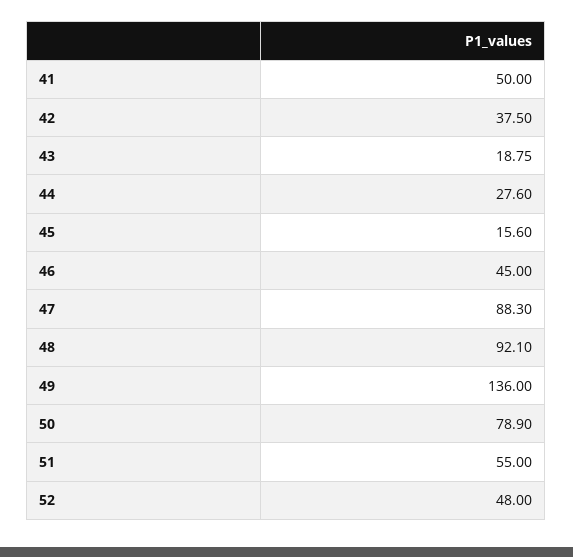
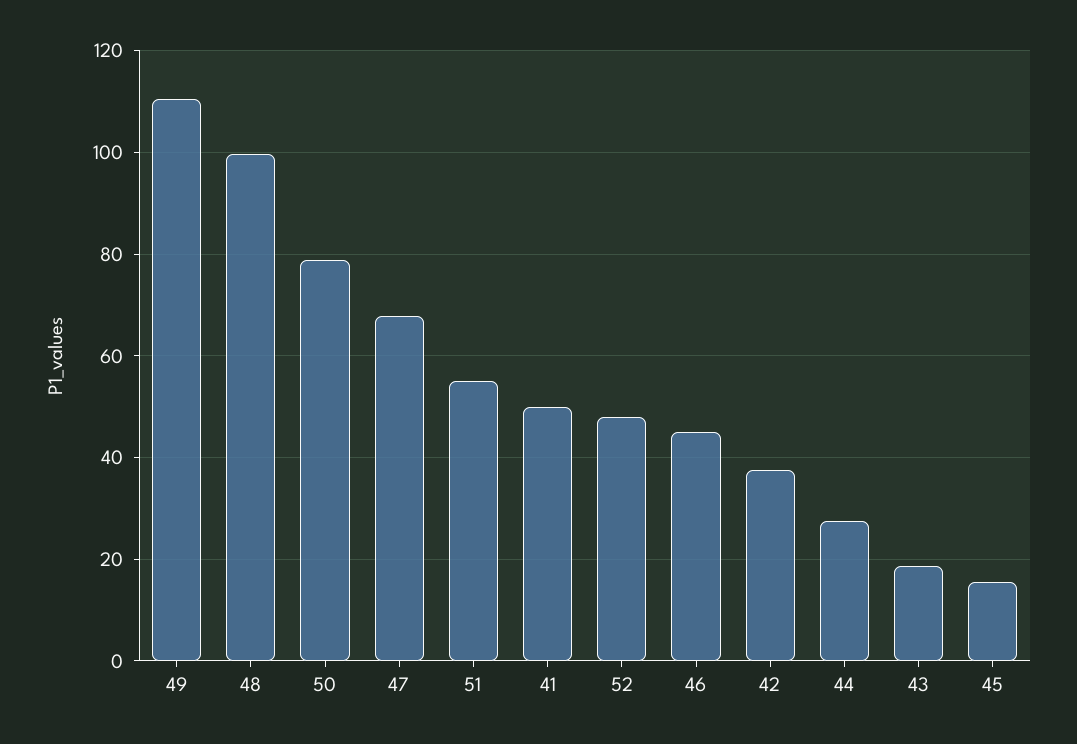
47: 88.3 -> 68
48: 92.1 -> 100
49: 136 -> 110

